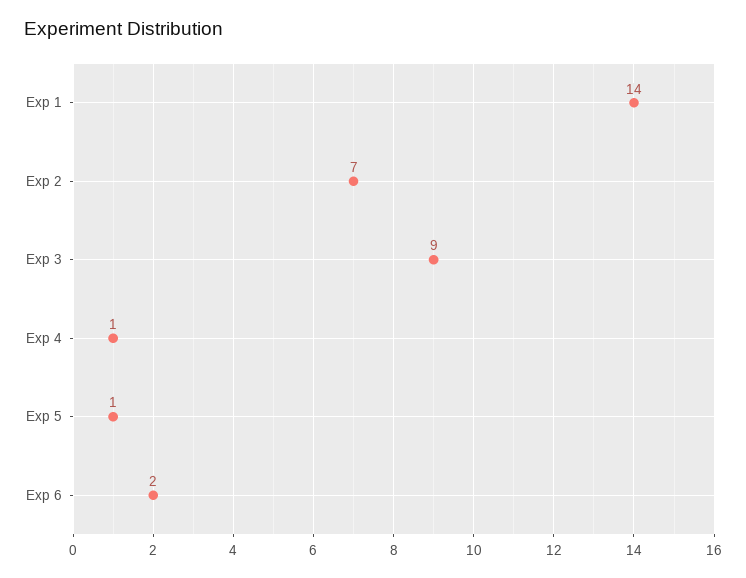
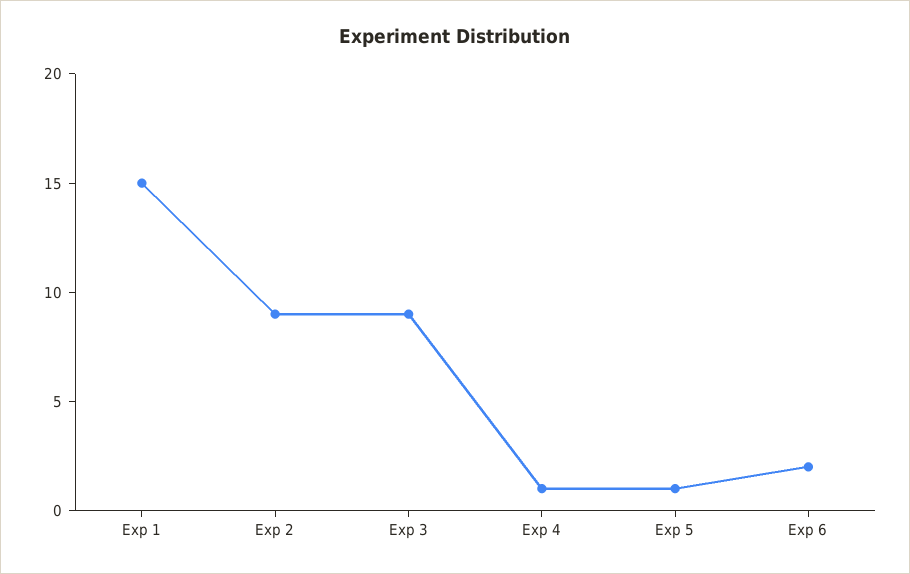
Exp 1: 14 -> 15
Exp 2: 7 -> 9

